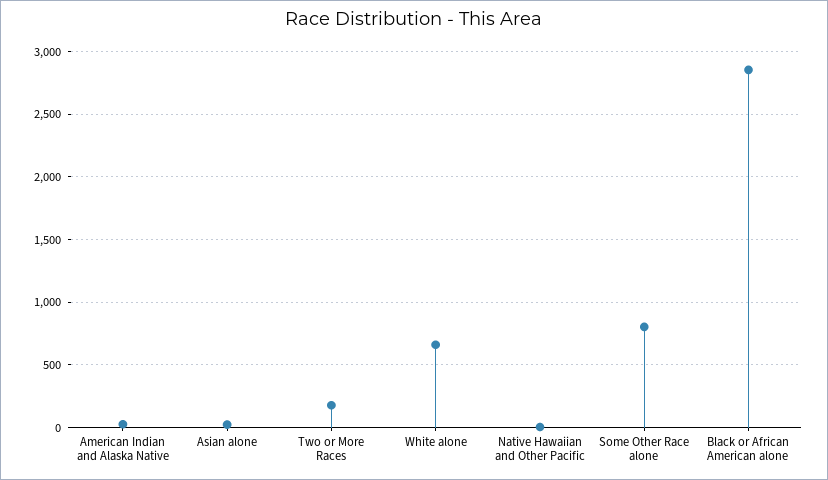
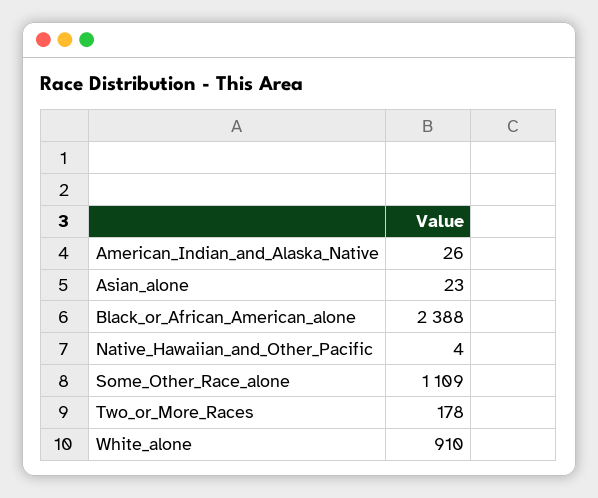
White alone: 650 -> 910
Some Other Race alone: 800 -> 1109
Black or African American alone: 2850 -> 2388

